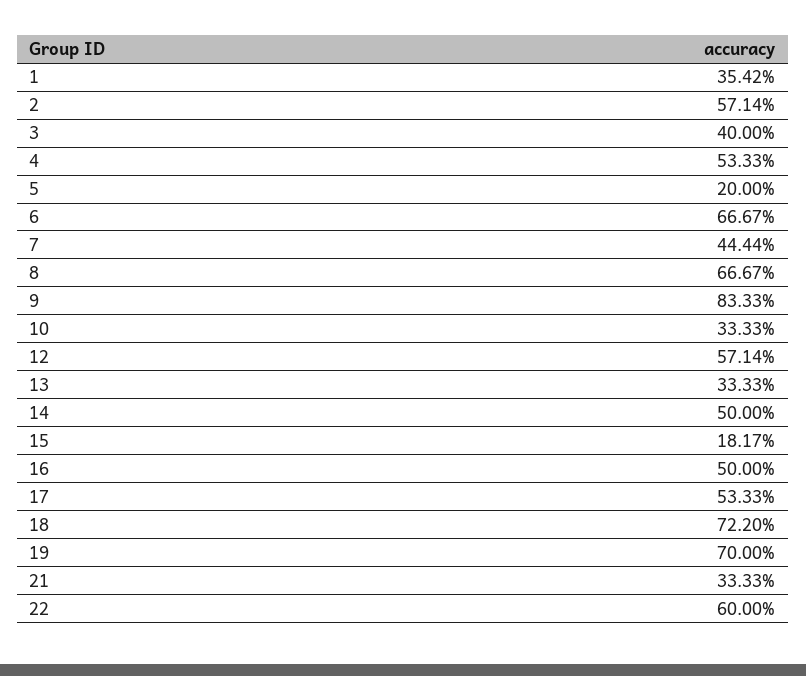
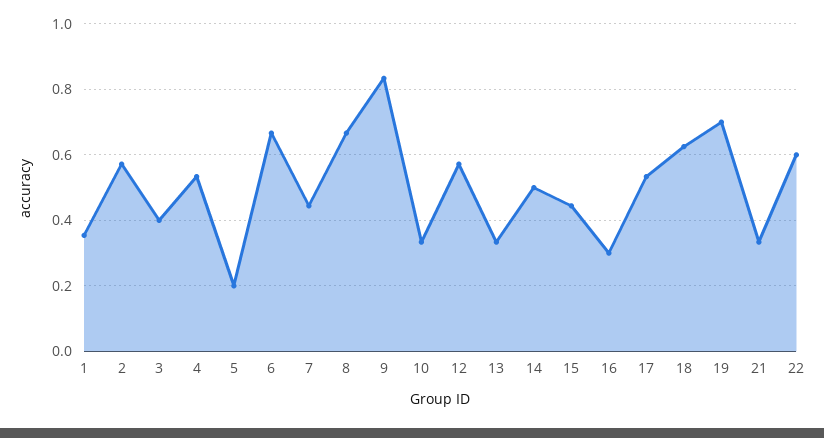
15: 0.1817 -> 0.44
16: 0.5 -> 0.3
18: 0.722 -> 0.62

